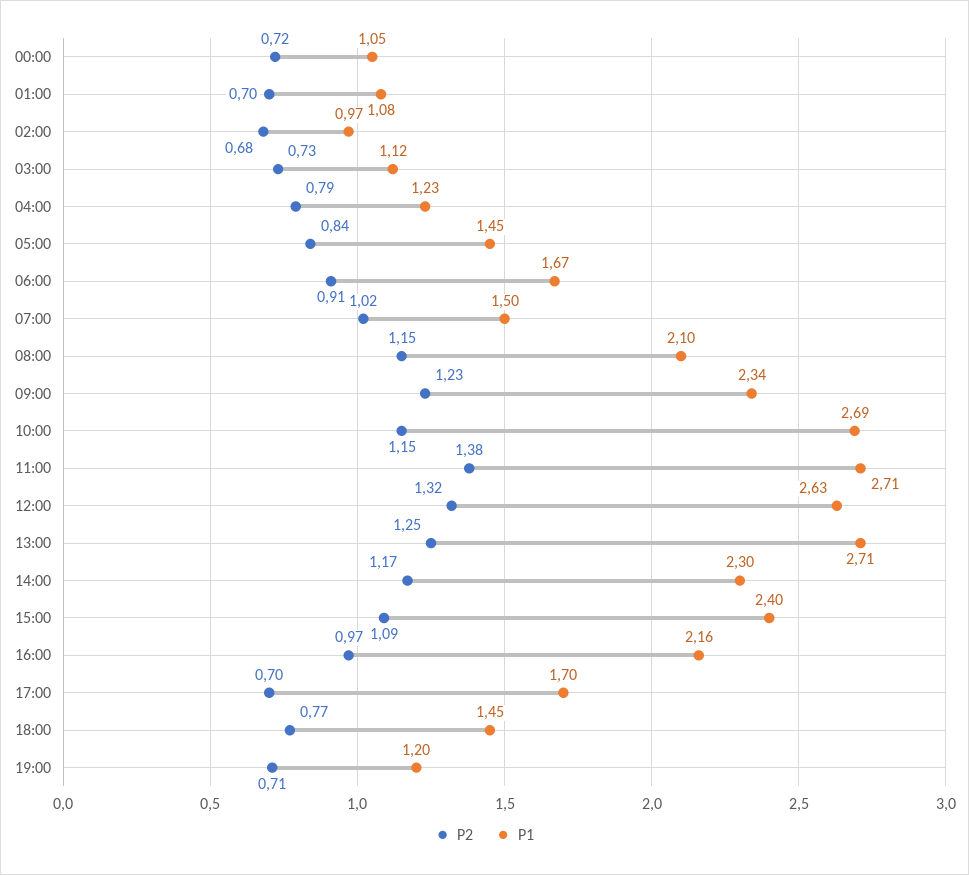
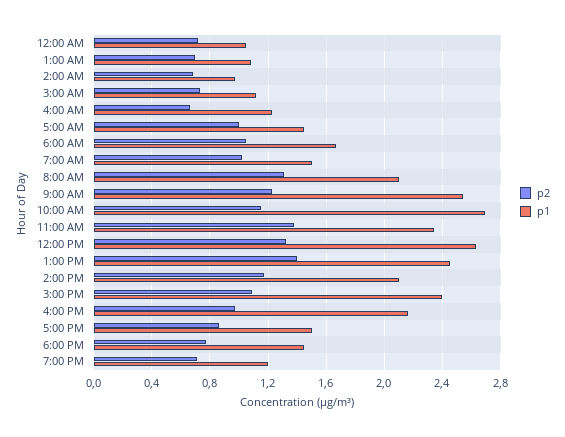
P2, 04:00: 0.79 -> 0.65
P2, 05:00: 0.84 -> 1
P2, 06:00: 0.91 -> 1.05
P2, 08:00: 1.15 -> 1.3
P1, 09:00: 2.34 -> 2.55
P1, 11:00: 2.71 -> 2.35
P2, 13:00: 1.25 -> 1.4
P1, 13:00: 2.71 -> 2.45
P1, 14:00: 2.3 -> 2.1
P2, 17:00: 0.7 -> 0.85
P1, 17:00: 1.7 -> 1.5

